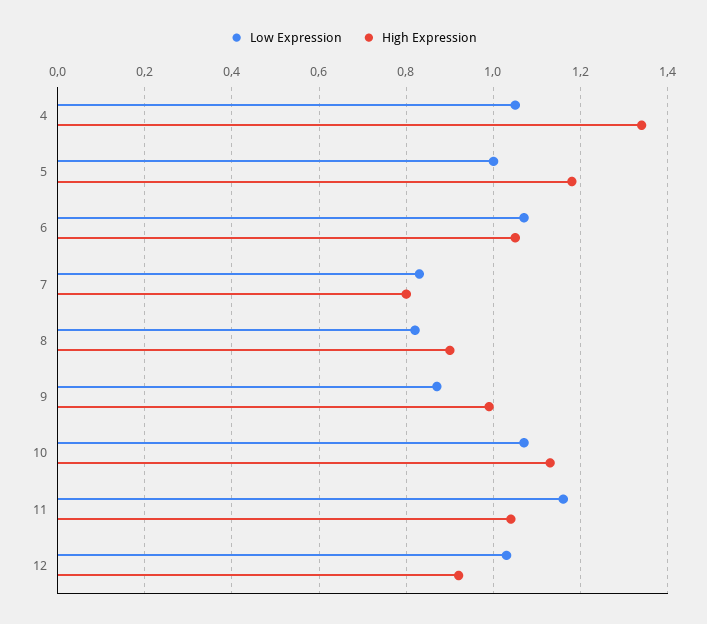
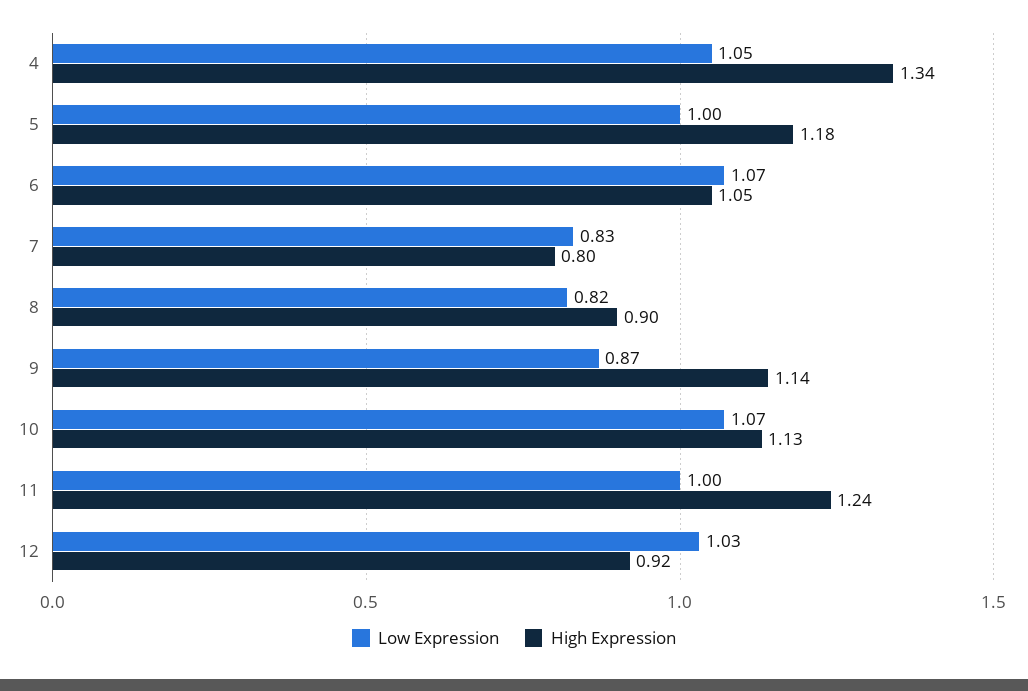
High Expression, 9: 1 -> 1.14
Low Expression, 11: 1.15 -> 1
High Expression, 11: 1.05 -> 1.24

